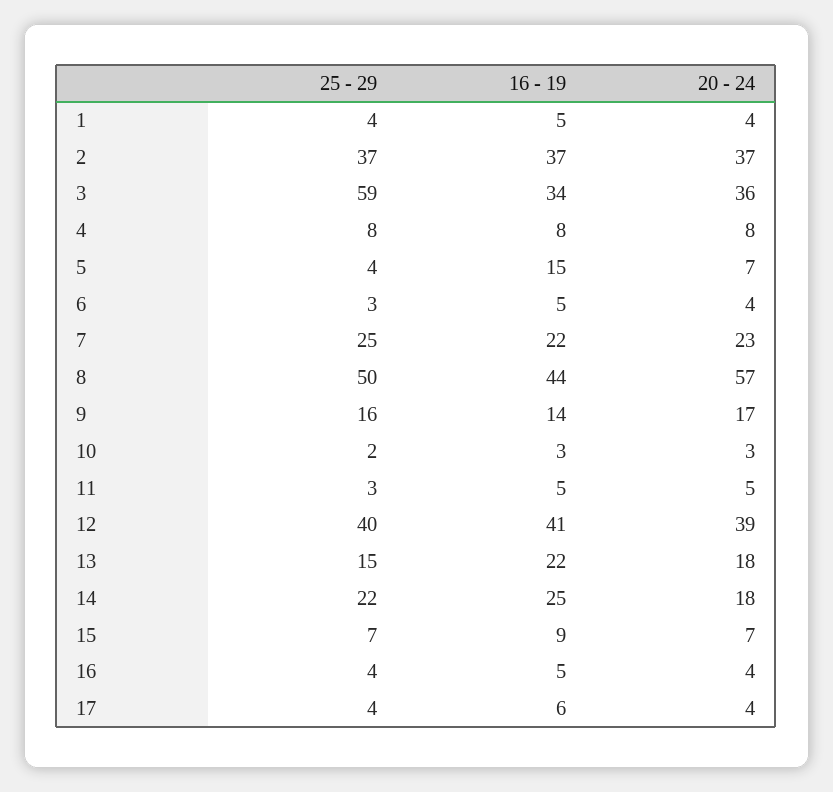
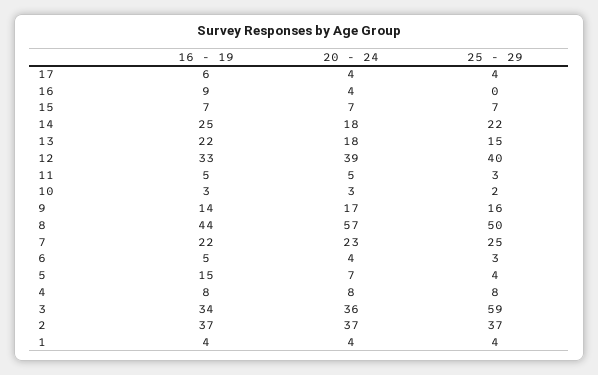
16 - 19, 1: 5 -> 4
16 - 19, 12: 41 -> 33
16 - 19, 15: 9 -> 7
25 - 29, 16: 4 -> 0
16 - 19, 16: 5 -> 9

